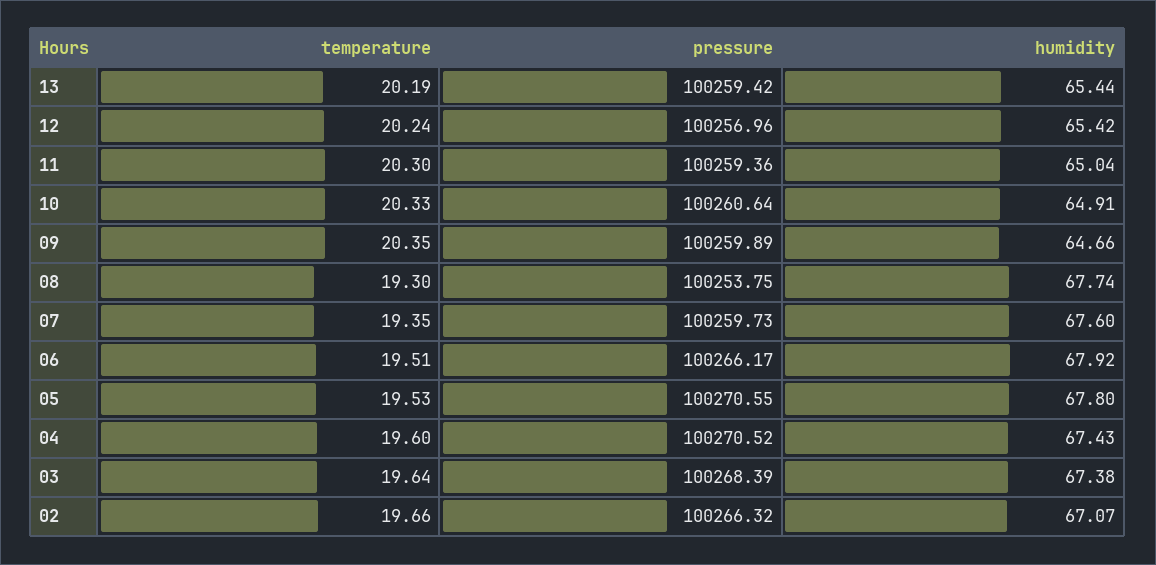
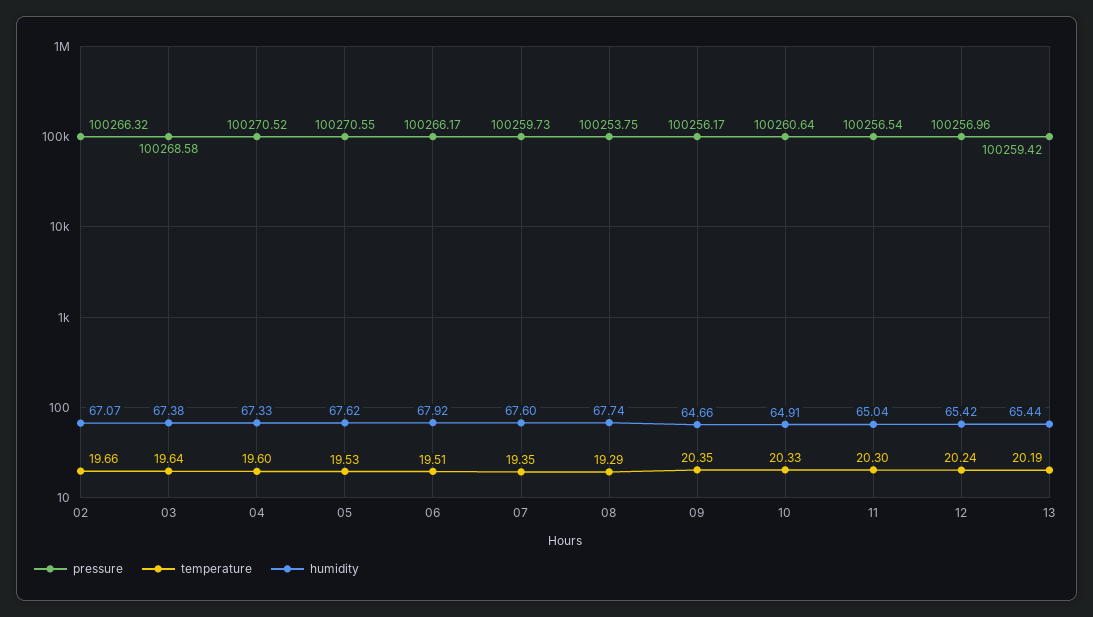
pressure, 11: 100259.36 -> 100256.54
pressure, 09: 100259.89 -> 100256.17
temperature, 08: 19.3 -> 19.29
humidity, 05: 67.8 -> 67.62
humidity, 04: 67.43 -> 67.33
pressure, 03: 100268.39 -> 100268.58

